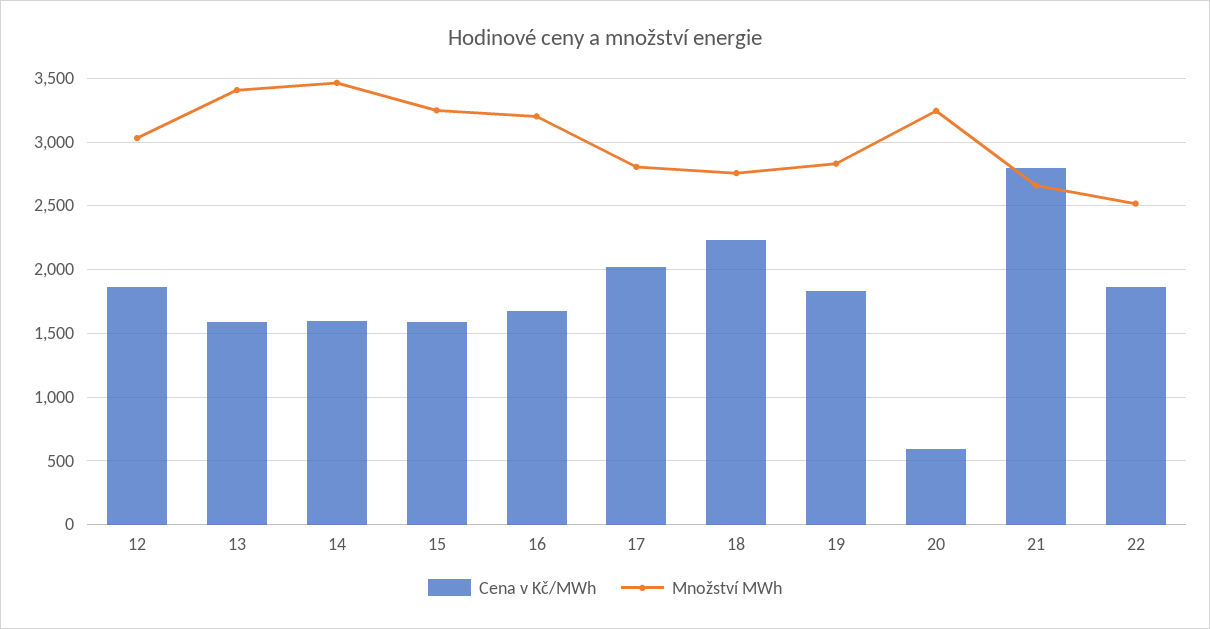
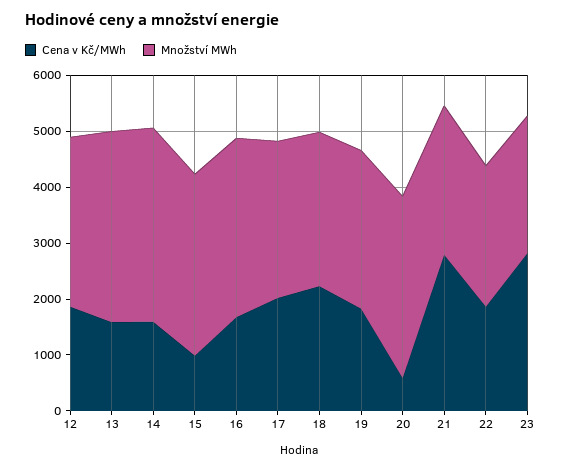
Cena v Kč/MWh, 15: 1600 -> 1000
Cena v Kč/MWh, 23: none -> 2800
Množství MWh, 23: none -> 2400

